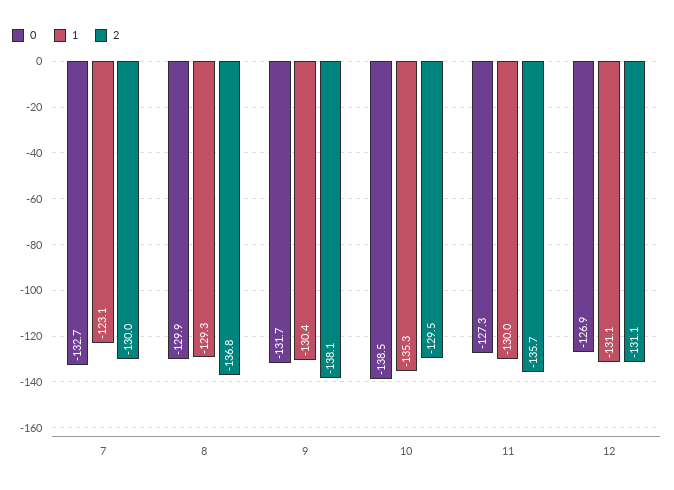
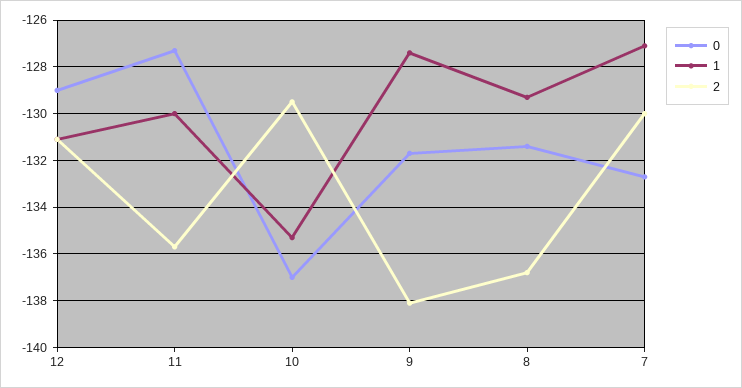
1, 7: -123.1 -> -127
0, 8: -129.9 -> -131.5
1, 9: -130.4 -> -127.5
0, 10: -138.5 -> -137
0, 12: -126.9 -> -129

